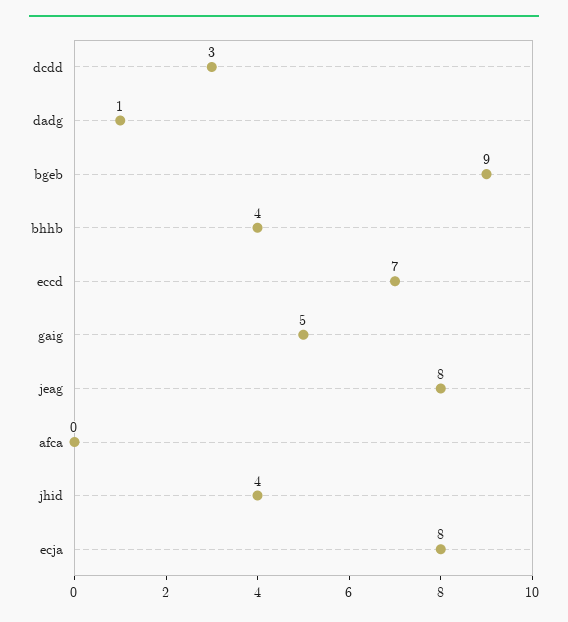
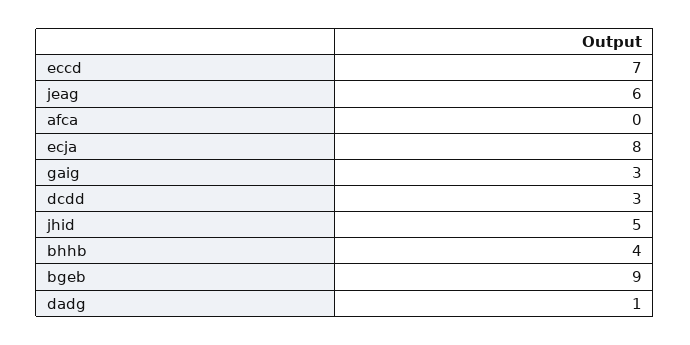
gaig: 5 -> 3
jeag: 8 -> 6
jhid: 4 -> 5

